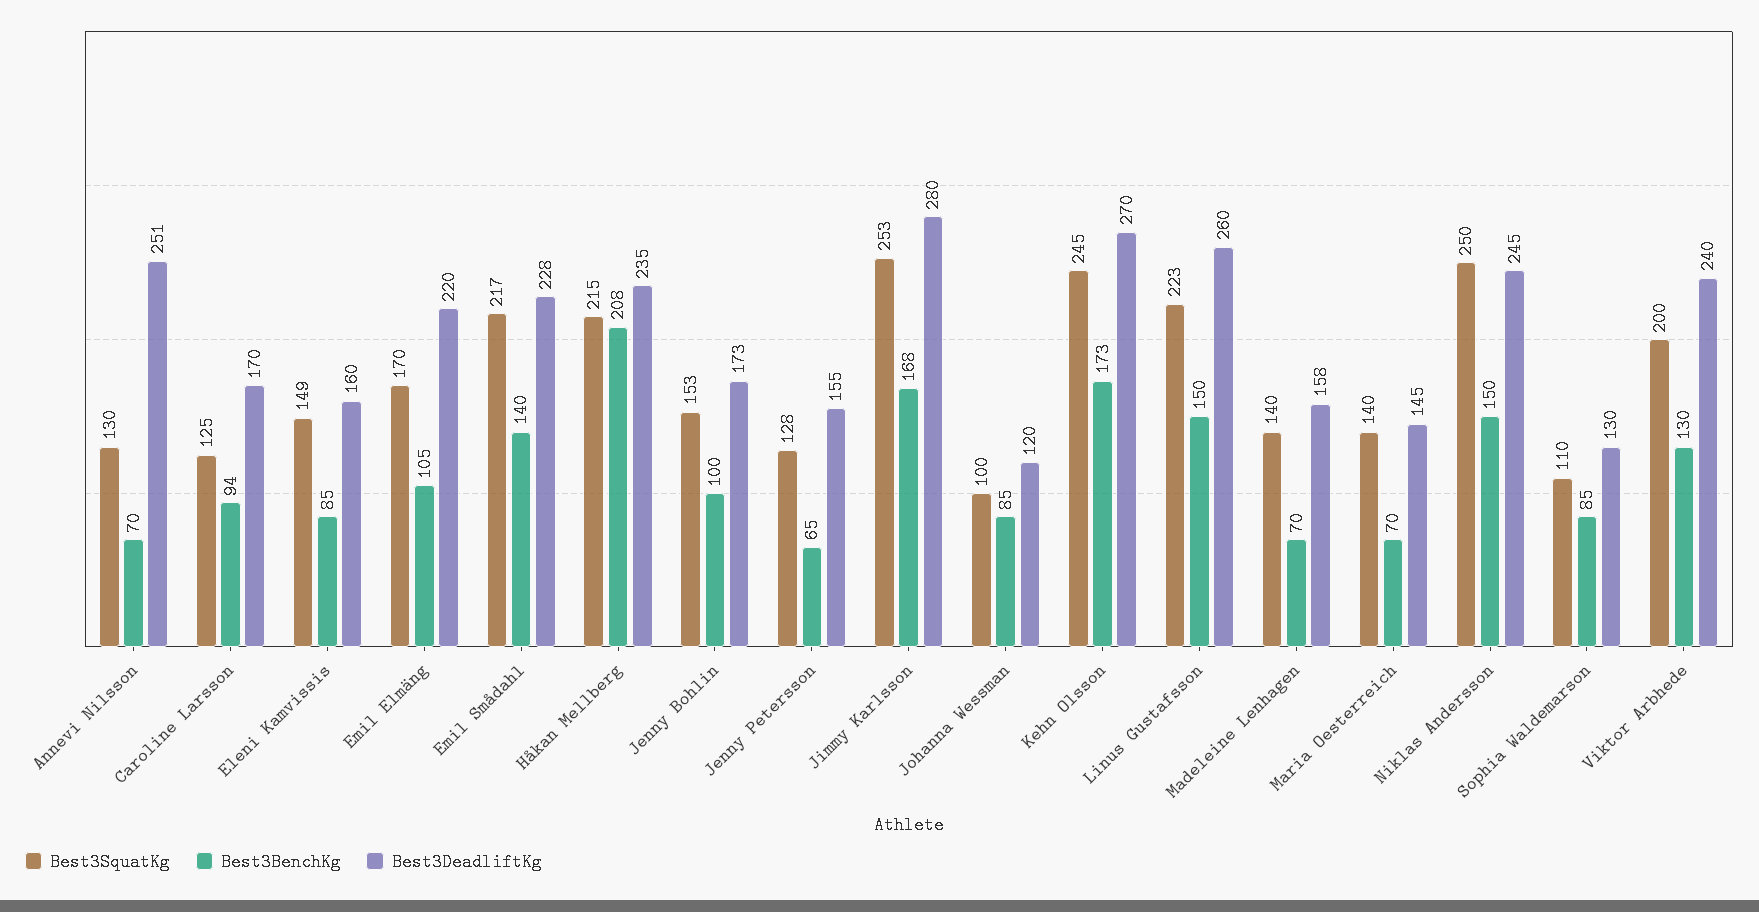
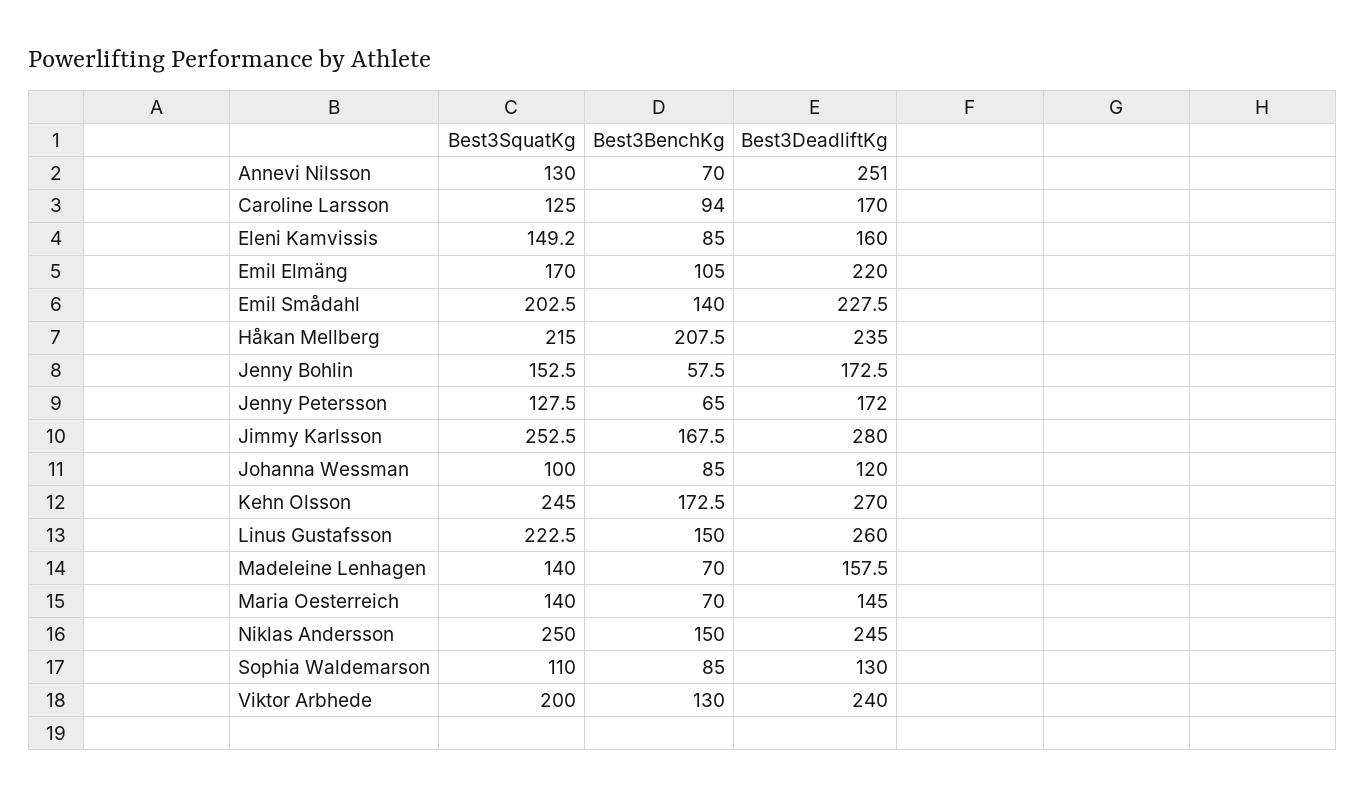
Best3SquatKg, Emil Smådahl: 217 -> 202.5
Best3BenchKg, Jenny Bohlin: 100 -> 57.5
Best3DeadliftKg, Jenny Petersson: 155 -> 172

